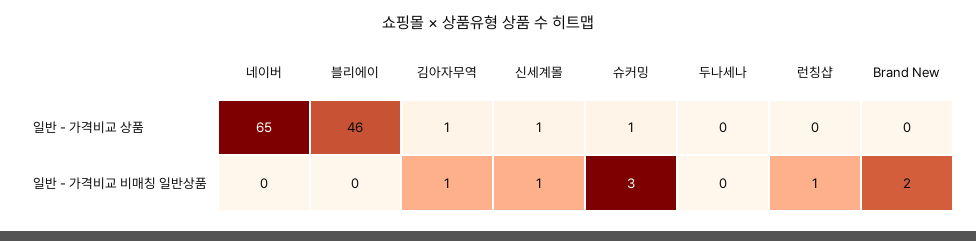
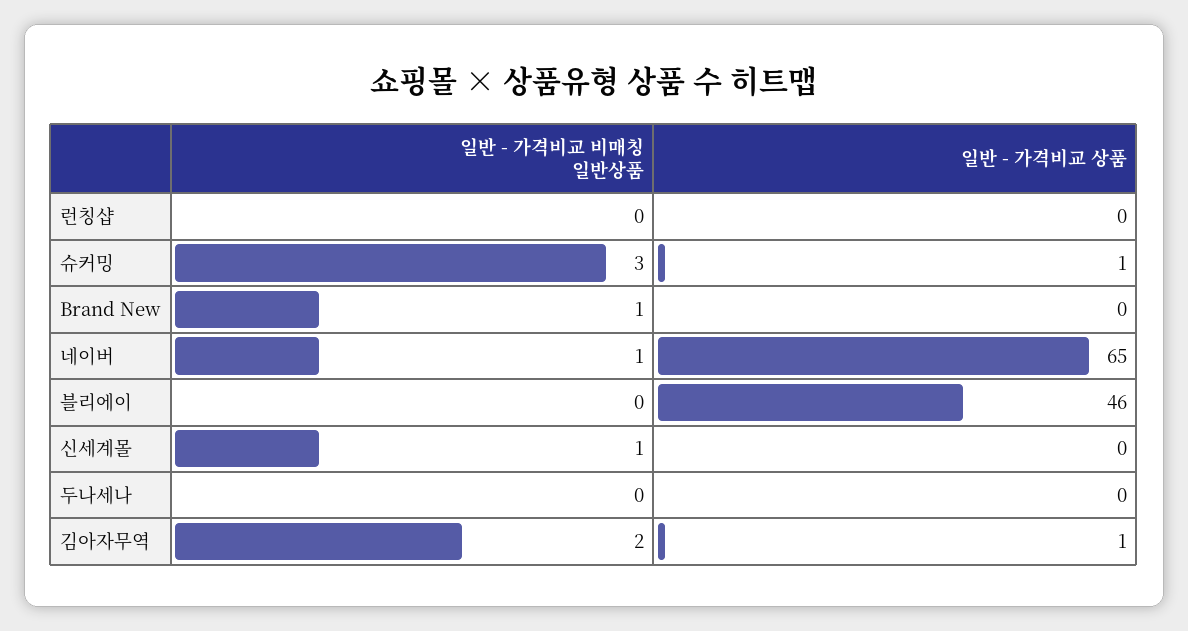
신세계몰, 일반 - 가격비교 상품: 1 -> 0
네이버, 일반 - 가격비교 비매칭 일반상품: 0 -> 1
김아자무역, 일반 - 가격비교 비매칭 일반상품: 1 -> 2
런칭샵, 일반 - 가격비교 비매칭 일반상품: 1 -> 0
Brand New, 일반 - 가격비교 비매칭 일반상품: 2 -> 1

